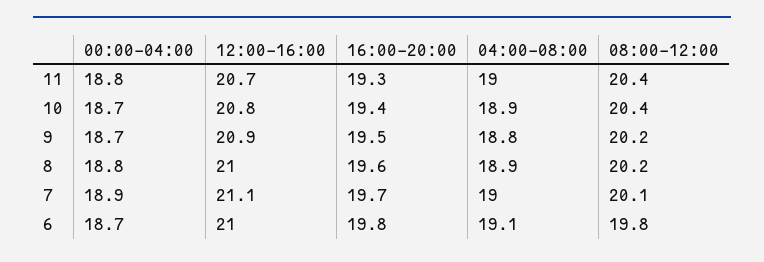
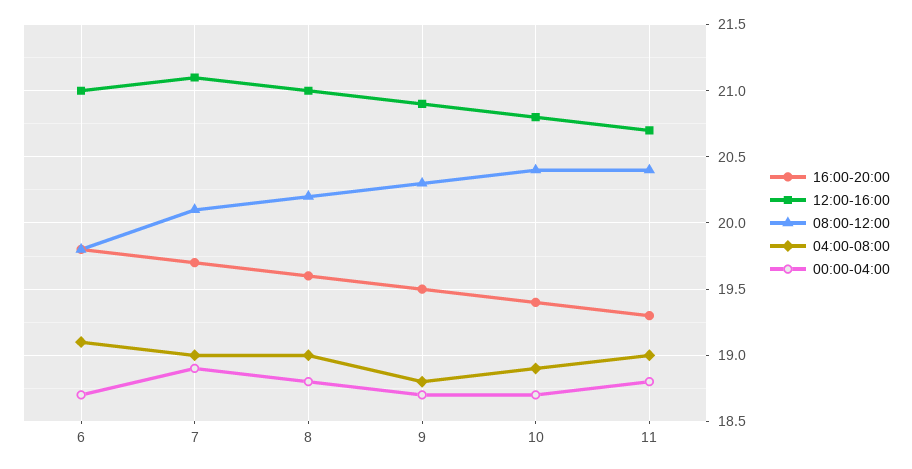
08:00-12:00, 9: 20.2 -> 20.3
04:00-08:00, 8: 18.9 -> 19

